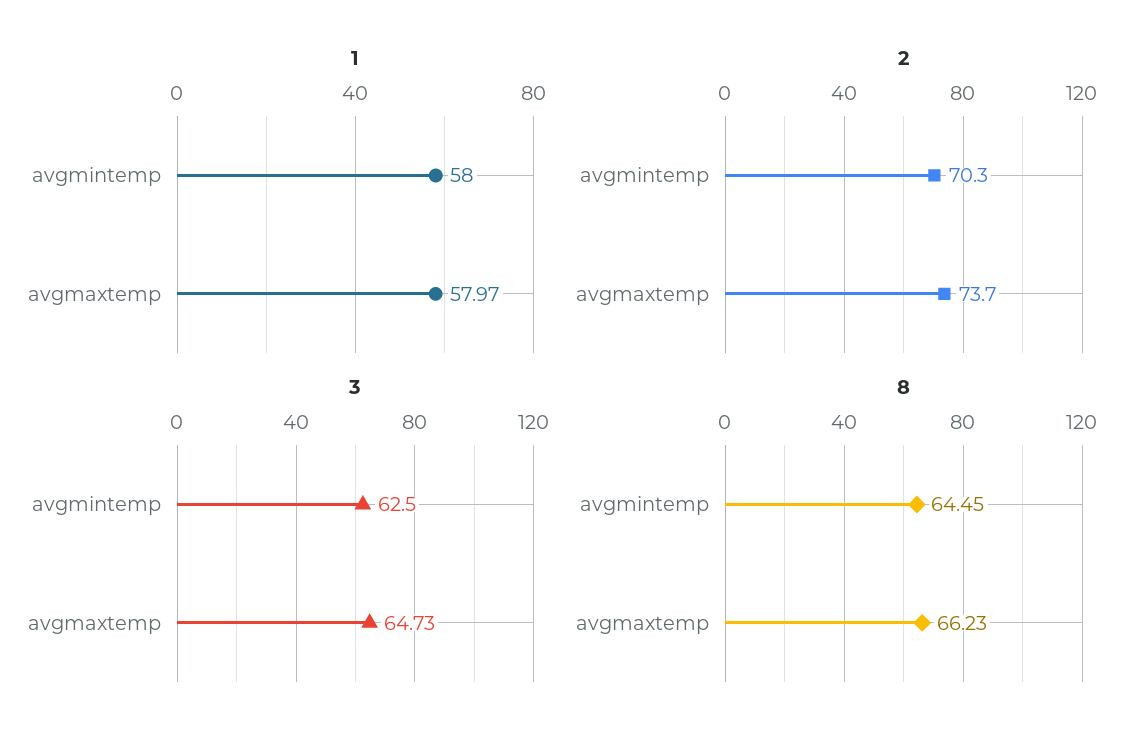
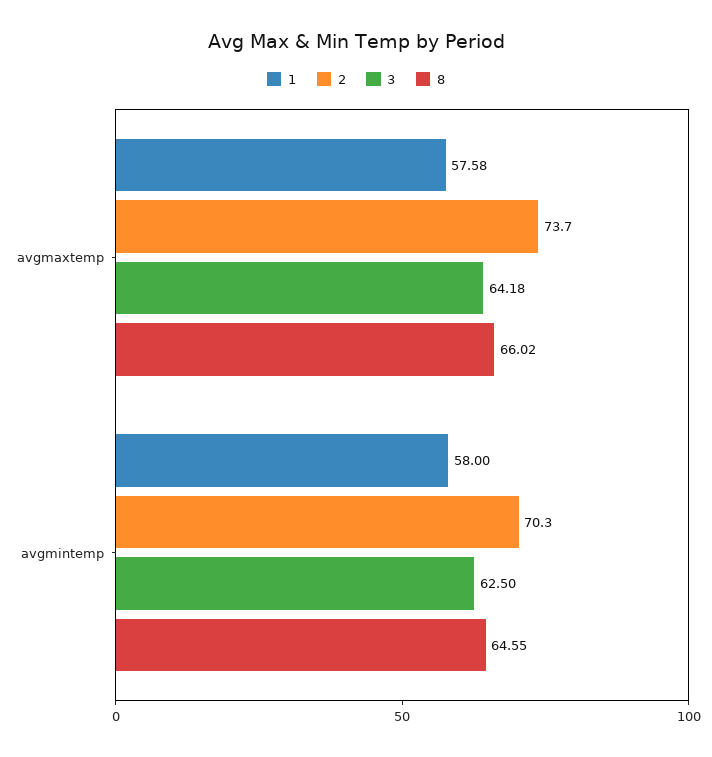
1, avgmaxtemp: 57.97 -> 57.58
3, avgmaxtemp: 64.73 -> 64.18
8, avgmintemp: 64.45 -> 64.55
8, avgmaxtemp: 66.23 -> 66.02

